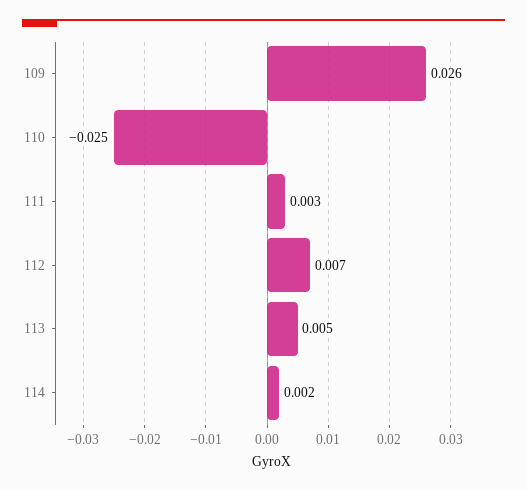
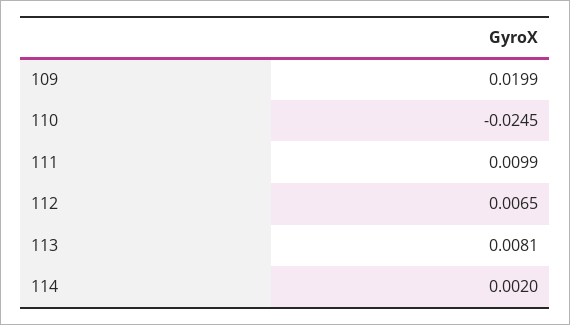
109: 0.026 -> 0.0199
111: 0.003 -> 0.0099
113: 0.005 -> 0.0081

